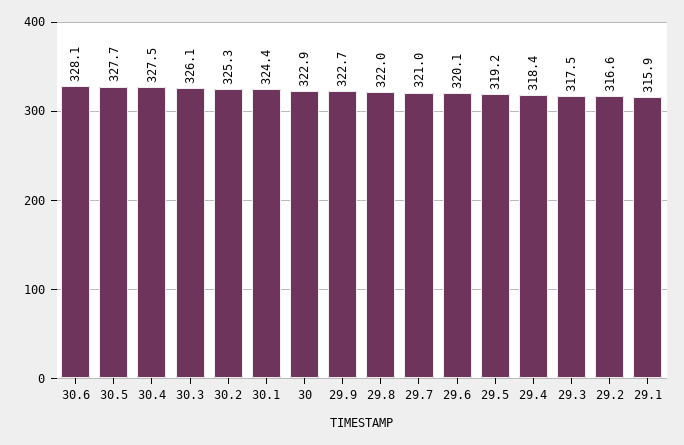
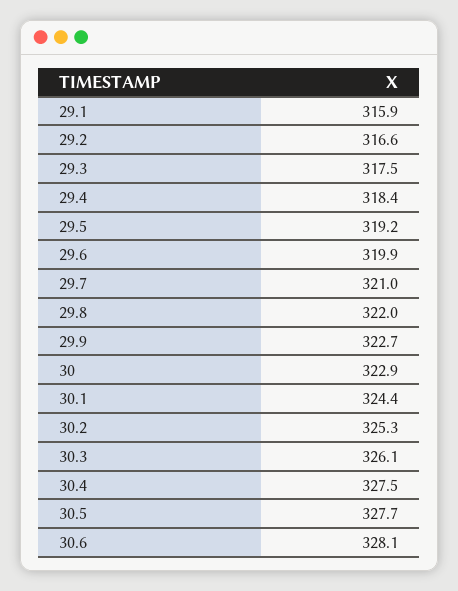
29.6: 320.1 -> 319.9

